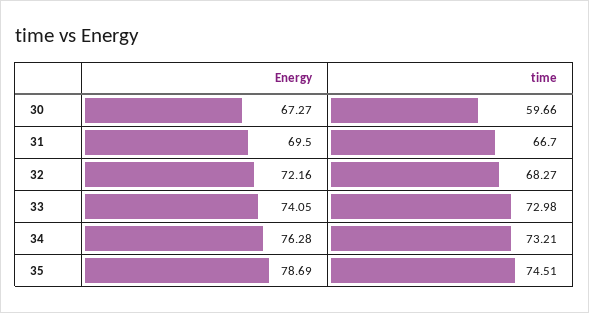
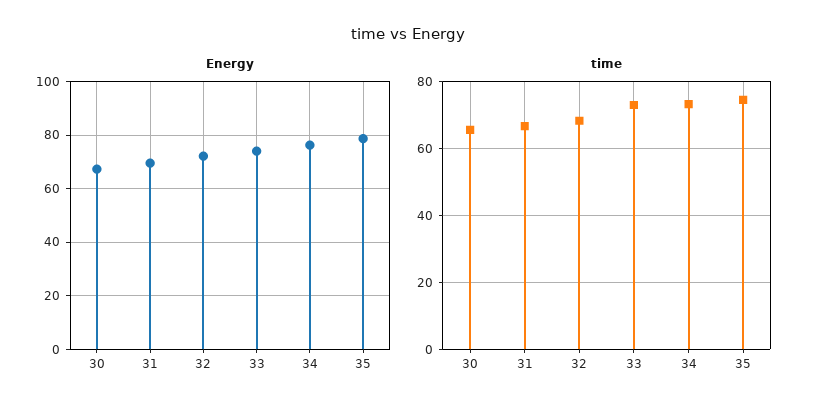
time, 30: 59.66 -> 66

